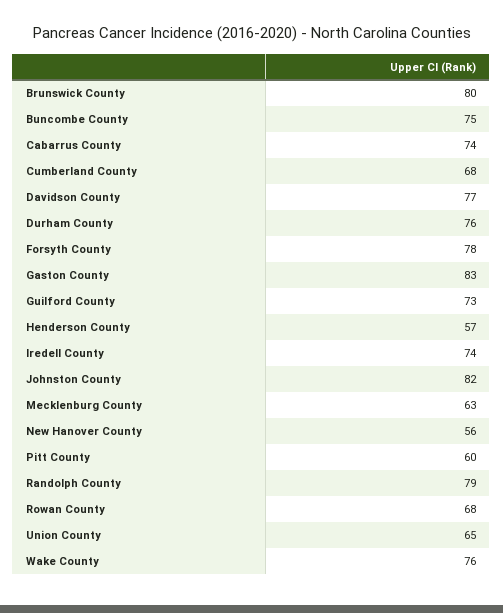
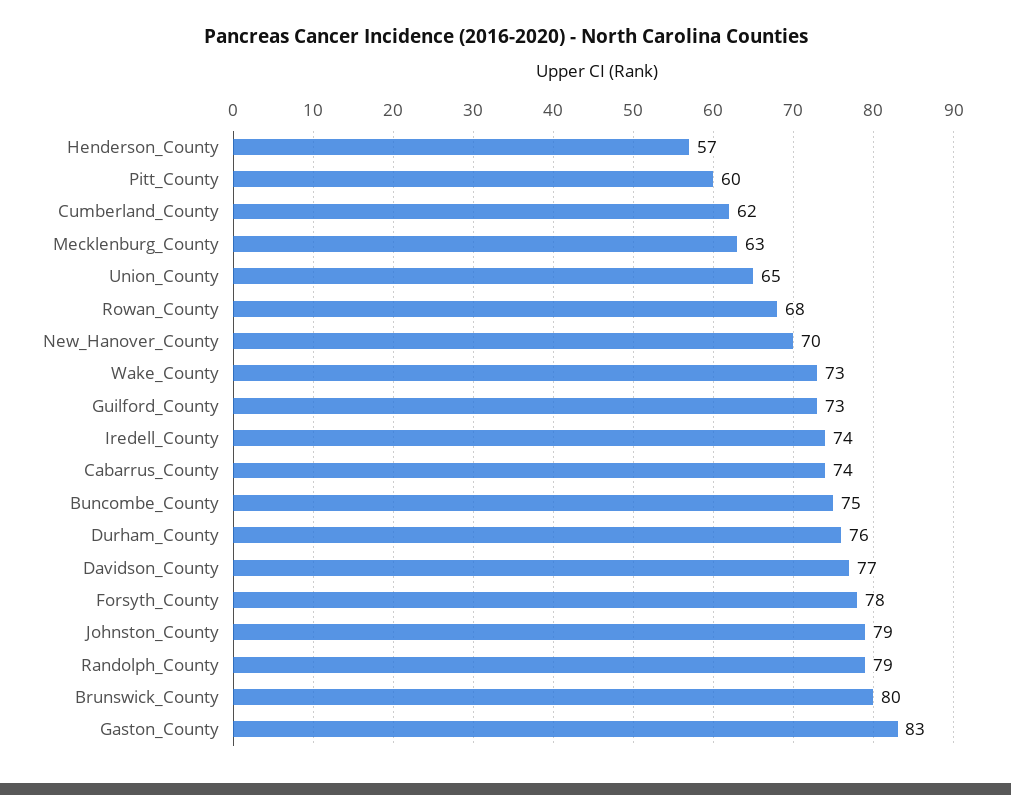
Cumberland County: 68 -> 62
Johnston County: 82 -> 79
New Hanover County: 56 -> 70
Wake County: 76 -> 73

